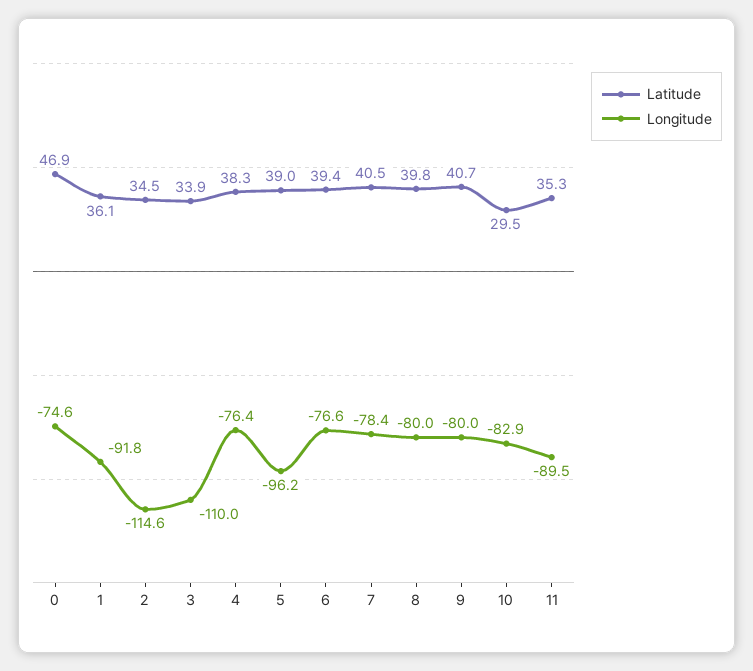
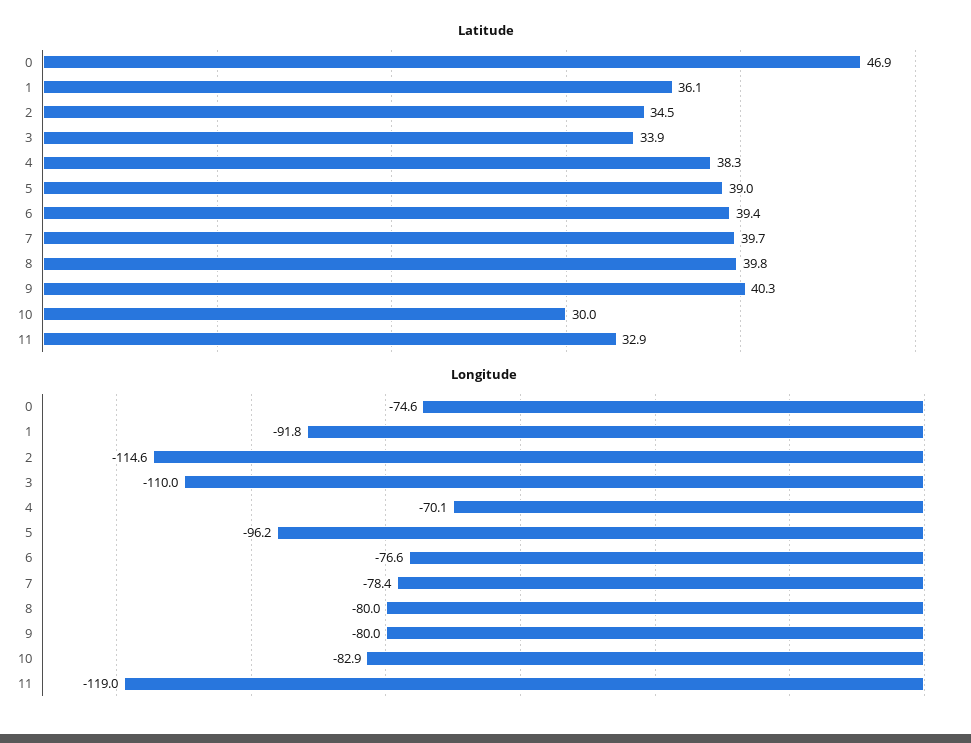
Longitude, 4: -76.4 -> -70.1
Latitude, 7: 40.5 -> 39.7
Latitude, 9: 40.7 -> 40.3
Latitude, 10: 29.5 -> 30
Latitude, 11: 35.3 -> 32.9
Longitude, 11: -89.5 -> -119

